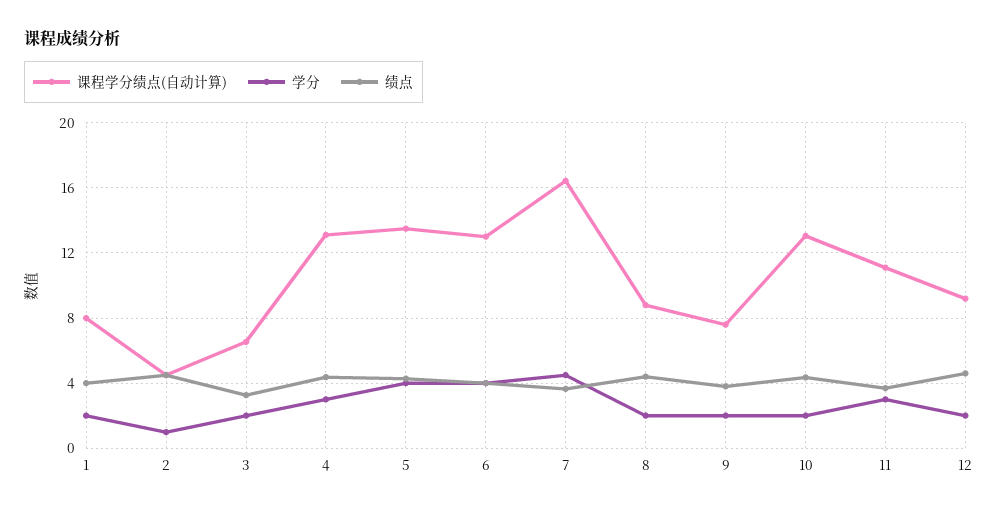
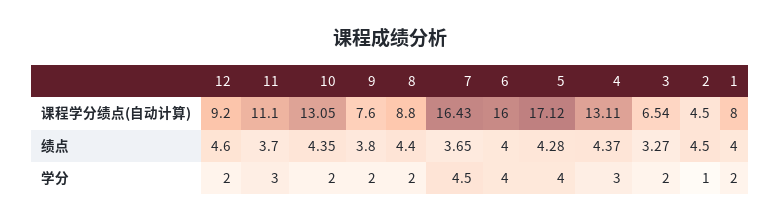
课程学分绩点(自动计算), 5: 13.5 -> 17.12
课程学分绩点(自动计算), 6: 13 -> 16

